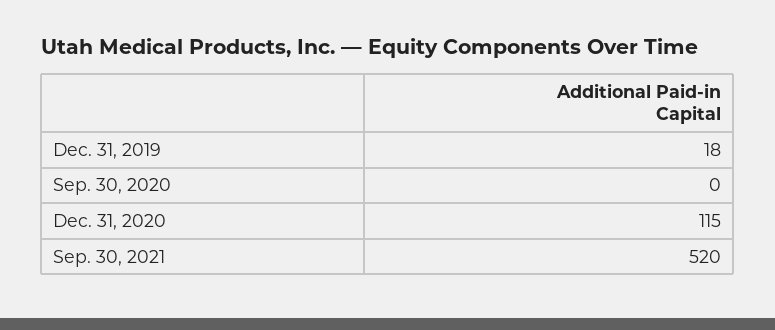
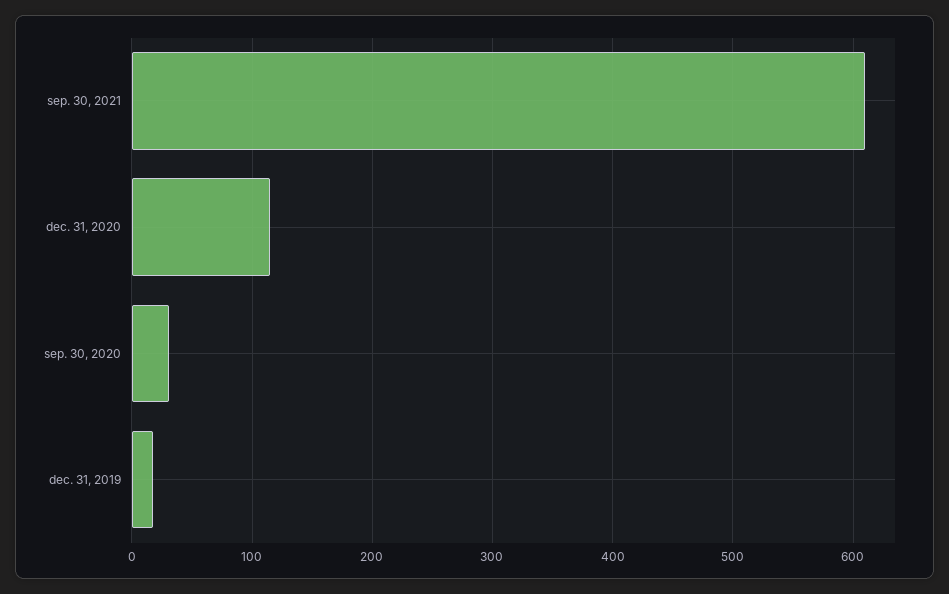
Sep. 30, 2020: 0 -> 30
Sep. 30, 2021: 520 -> 610

